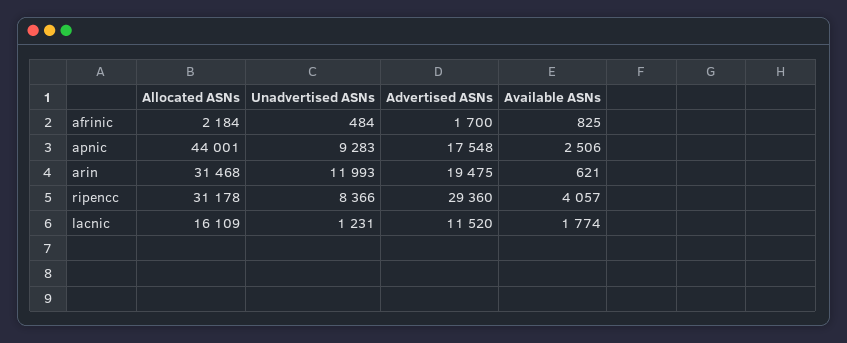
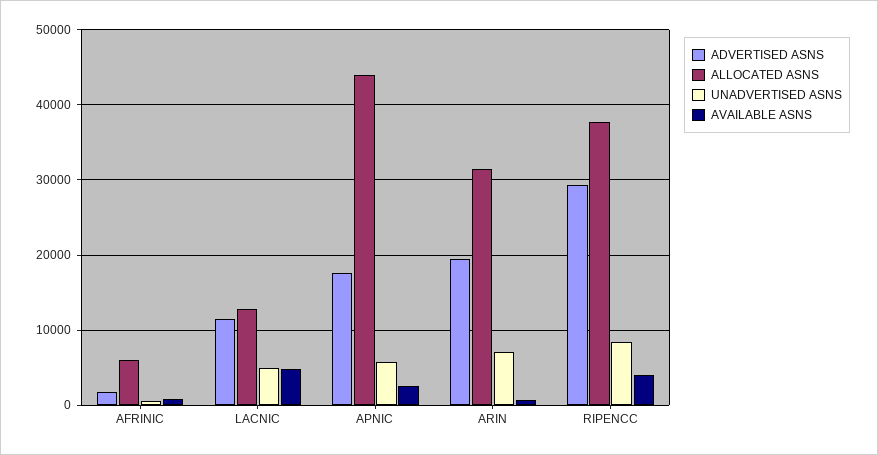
Allocated ASNs, afrinic: 2184 -> 6000
Unadvertised ASNs, apnic: 9283 -> 6000
Unadvertised ASNs, arin: 11993 -> 7000
Allocated ASNs, ripencc: 31178 -> 38000
Allocated ASNs, lacnic: 16109 -> 13000
Unadvertised ASNs, lacnic: 1231 -> 5000
Available ASNs, lacnic: 1774 -> 5000

